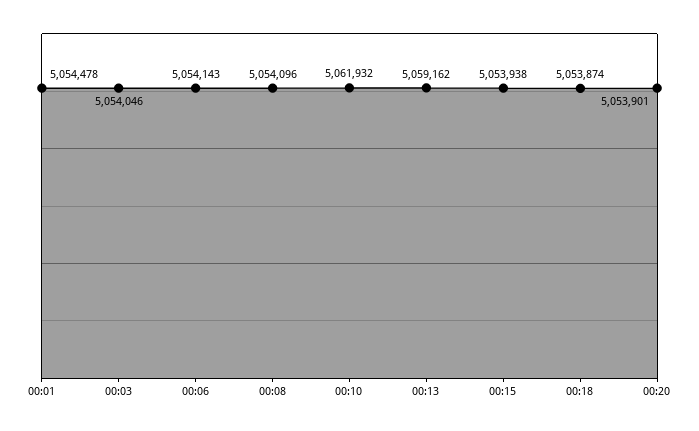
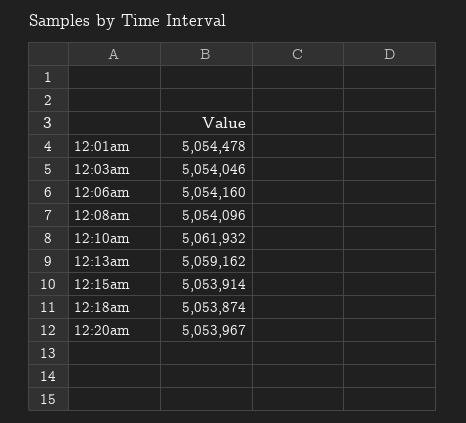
00:06: 5054143 -> 5054160
00:15: 5053938 -> 5053914
00:20: 5053901 -> 5053967

